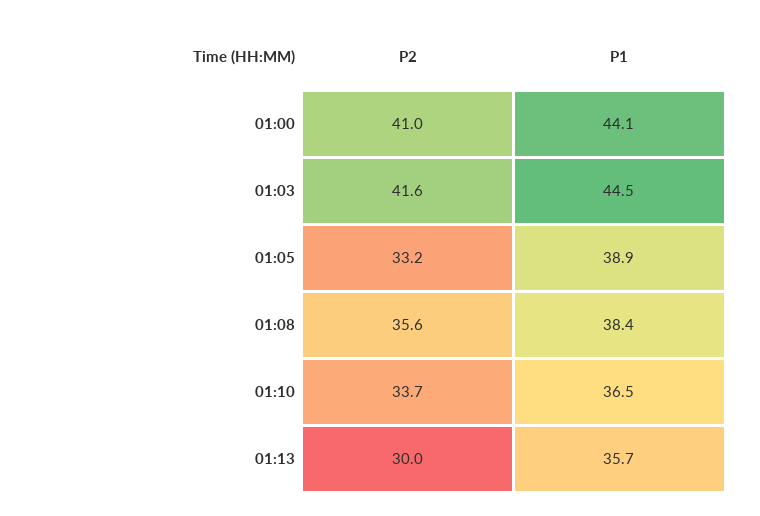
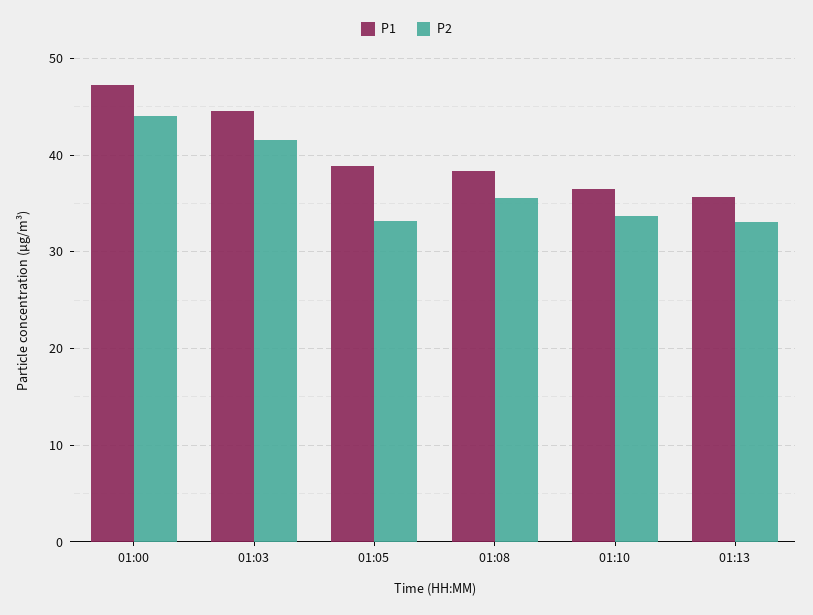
P2, 01:00: 41 -> 44
P1, 01:00: 44.1 -> 47
P2, 01:13: 30 -> 33

